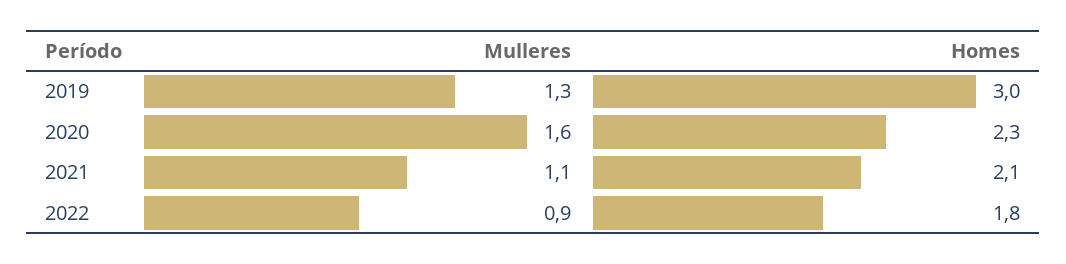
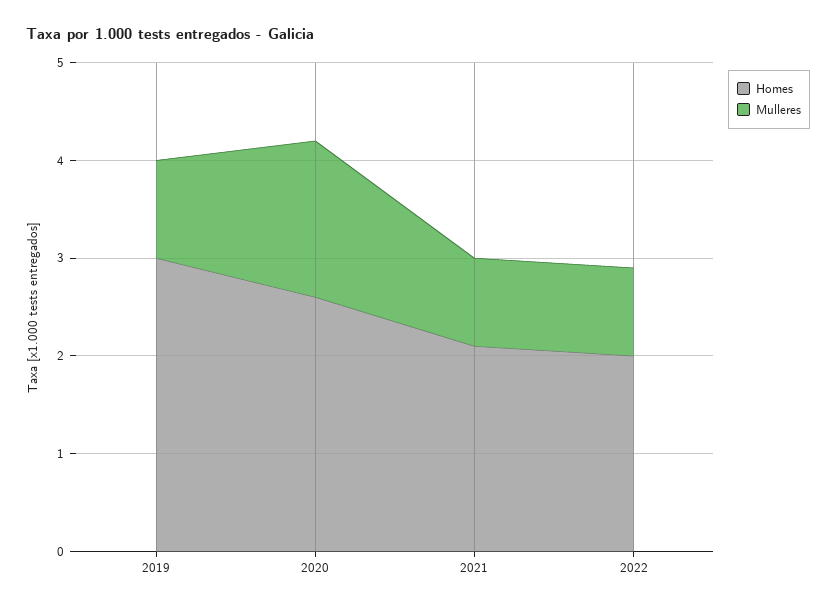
Mulleres, 2019: 1.3 -> 1
Homes, 2020: 2.3 -> 2.6
Mulleres, 2021: 1.1 -> 0.9
Homes, 2022: 1.8 -> 2

